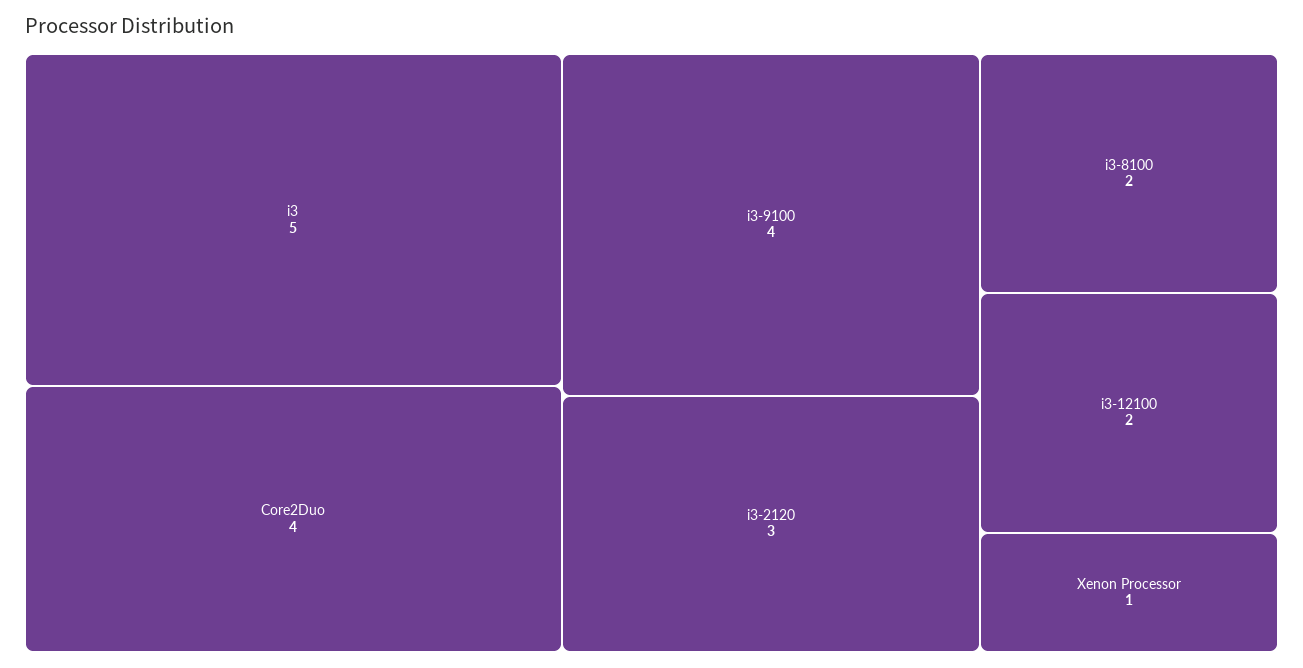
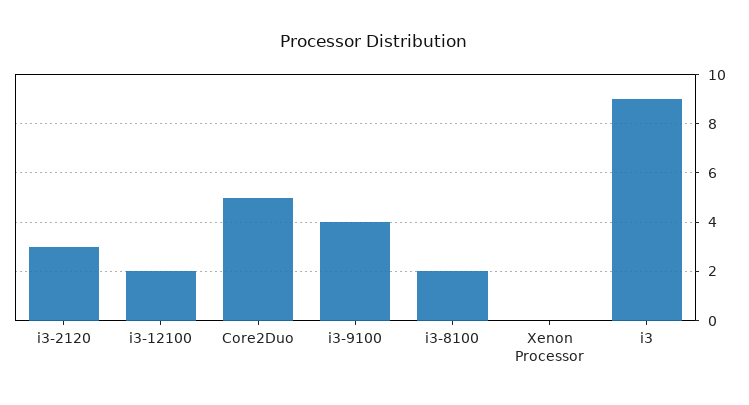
i3: 5 -> 9
Core2Duo: 4 -> 5
Xenon Processor: 1 -> 0

